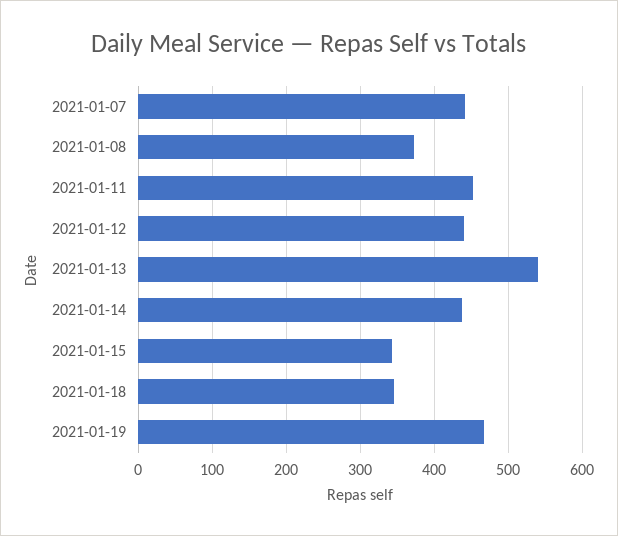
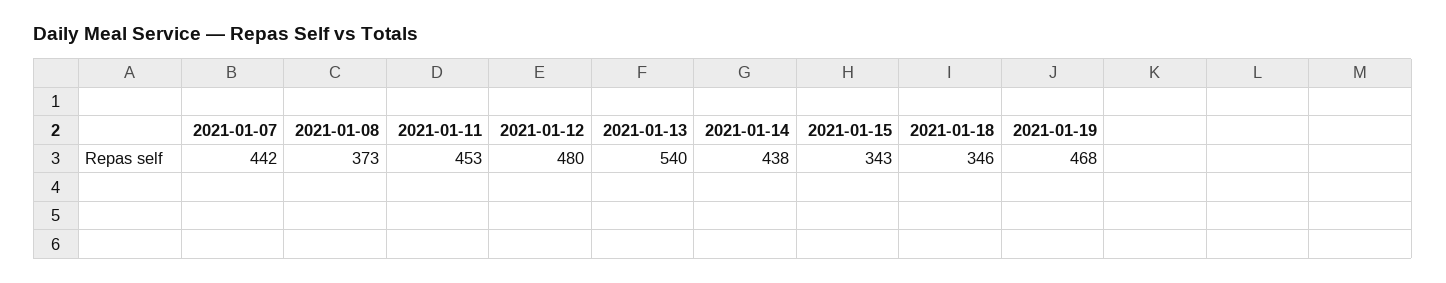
2021-01-12: 440 -> 480

